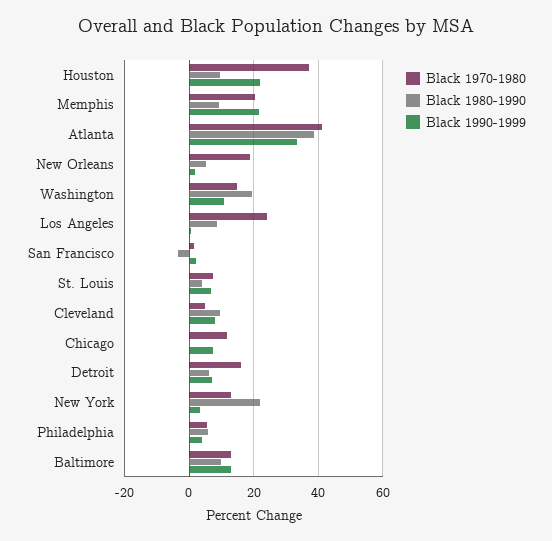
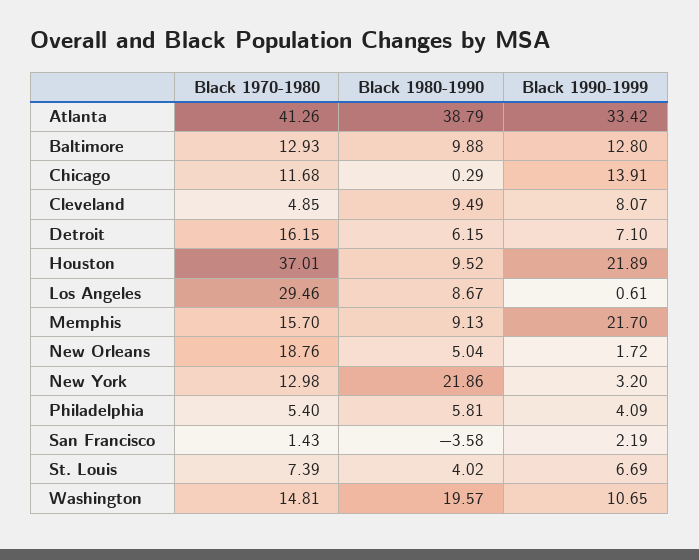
Black 1970-1980, Memphis: 20 -> 15.7
Black 1970-1980, Los Angeles: 24 -> 29.46
Black 1990-1999, Chicago: 8 -> 13.91

